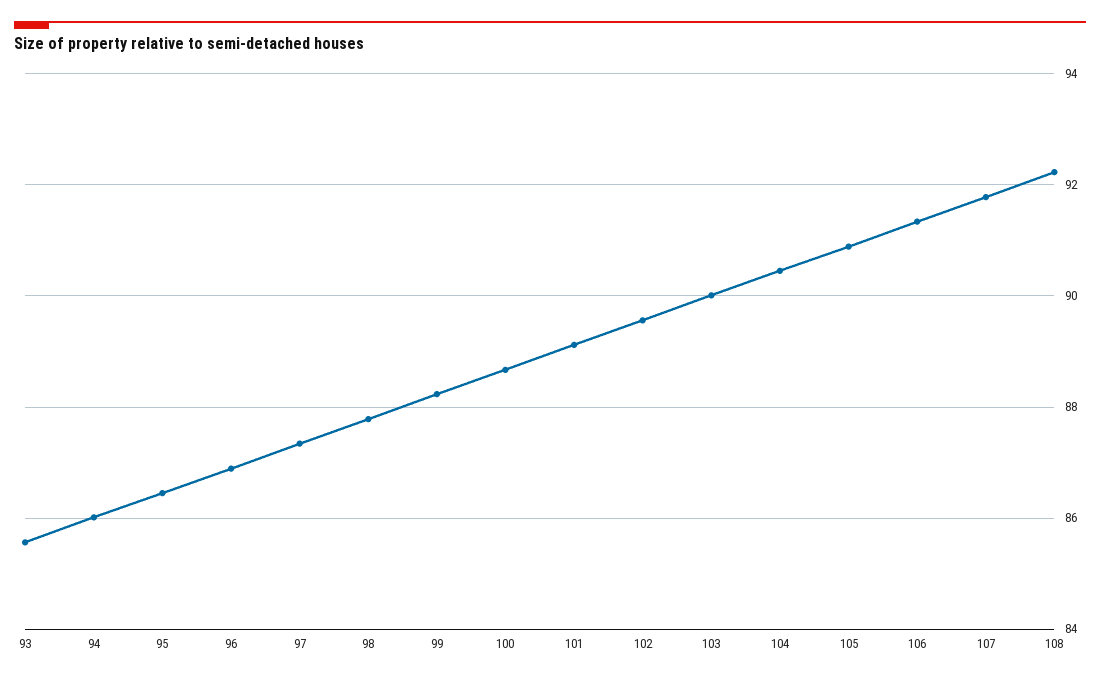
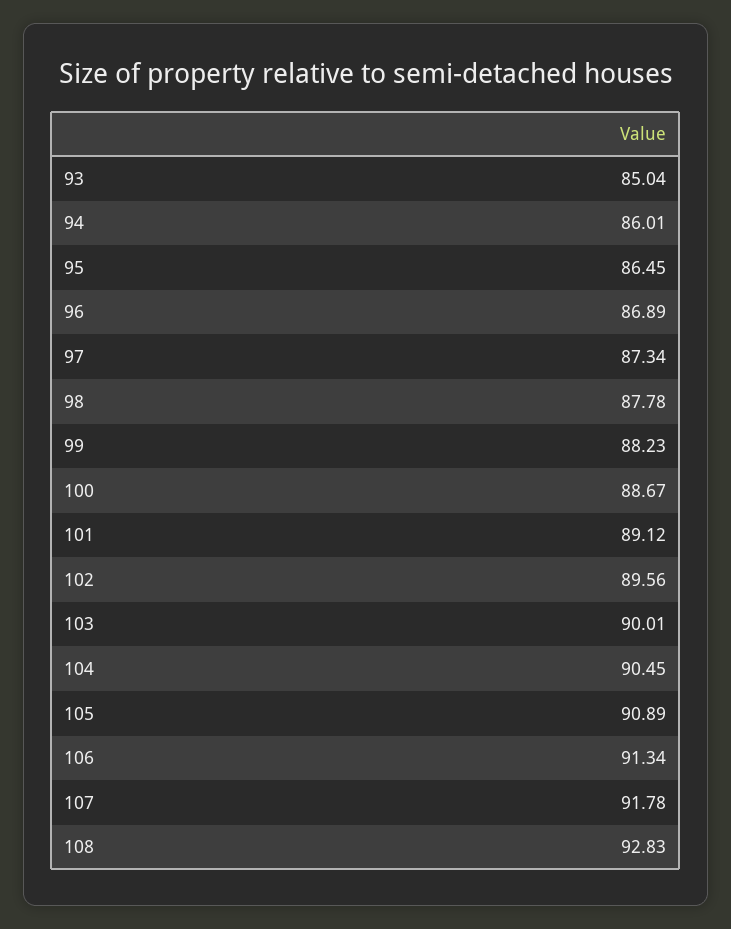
93: 85.6 -> 85.04
108: 92.2 -> 92.83

